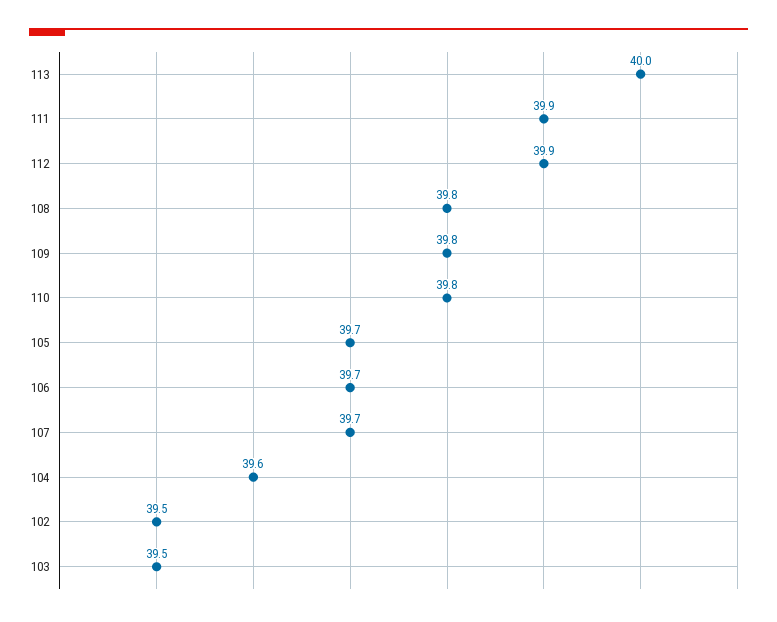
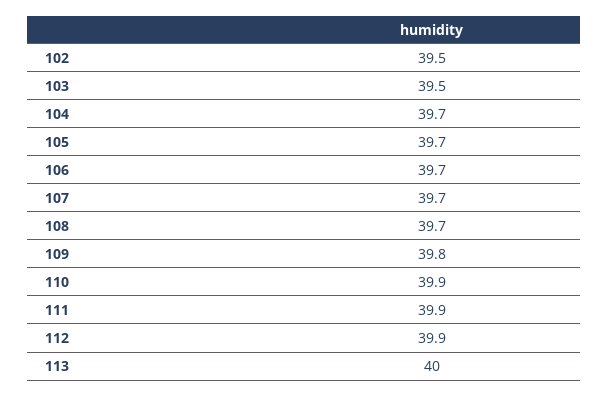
108: 39.8 -> 39.7
110: 39.8 -> 39.9
104: 39.6 -> 39.7

